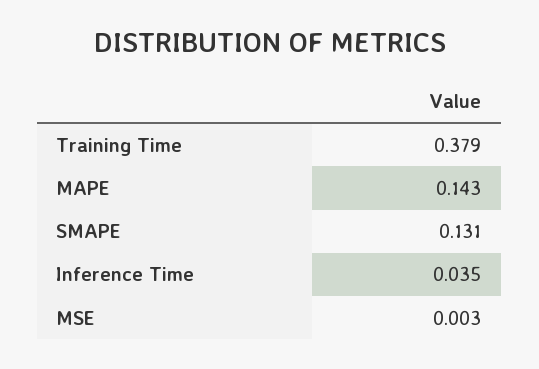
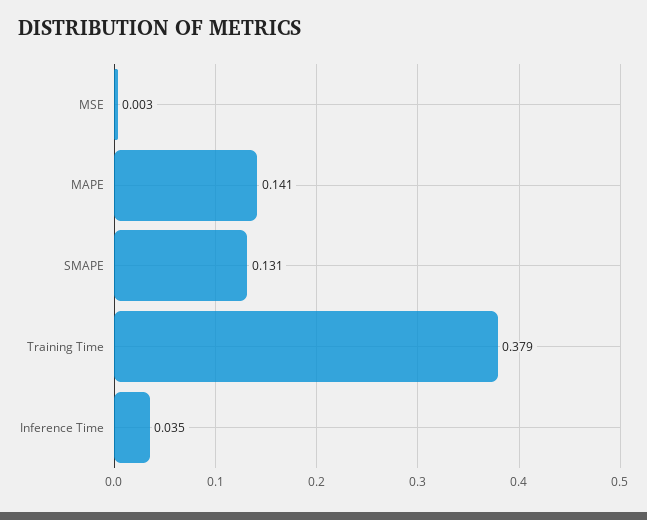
MAPE: 0.143 -> 0.141

